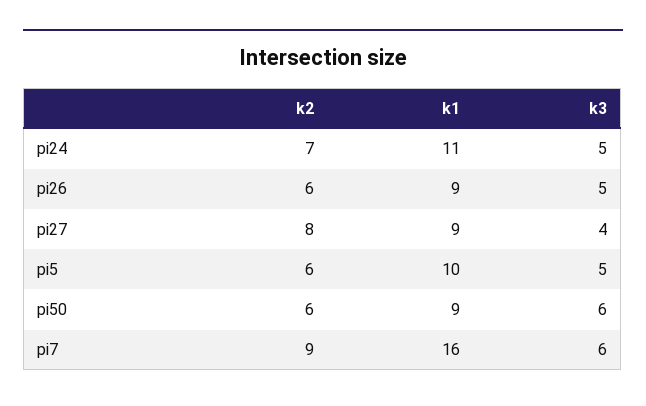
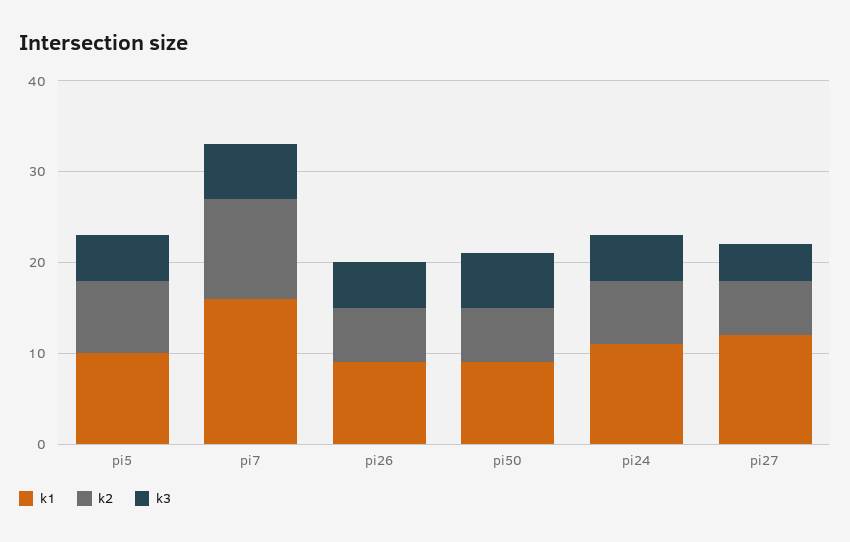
k2, pi27: 8 -> 6
k1, pi27: 9 -> 12
k2, pi5: 6 -> 8
k2, pi7: 9 -> 11

